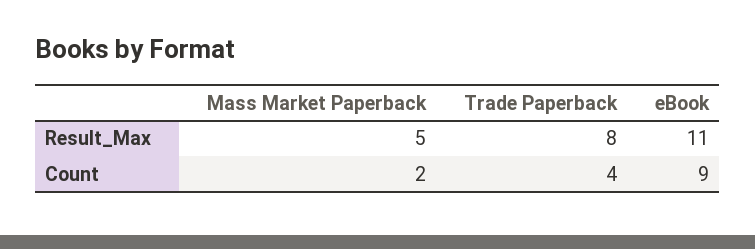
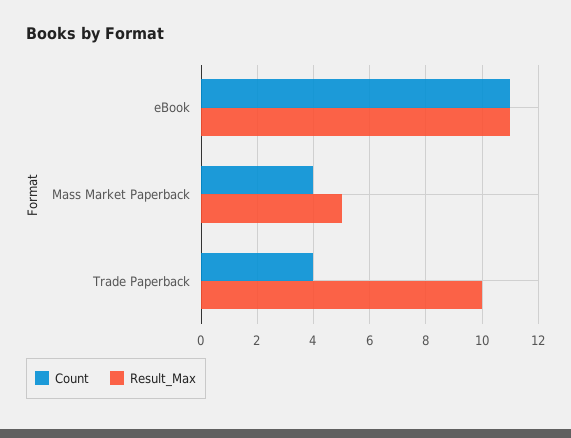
Result_Max, Trade Paperback: 8 -> 10
Count, Mass Market Paperback: 2 -> 4
Count, eBook: 9 -> 11

